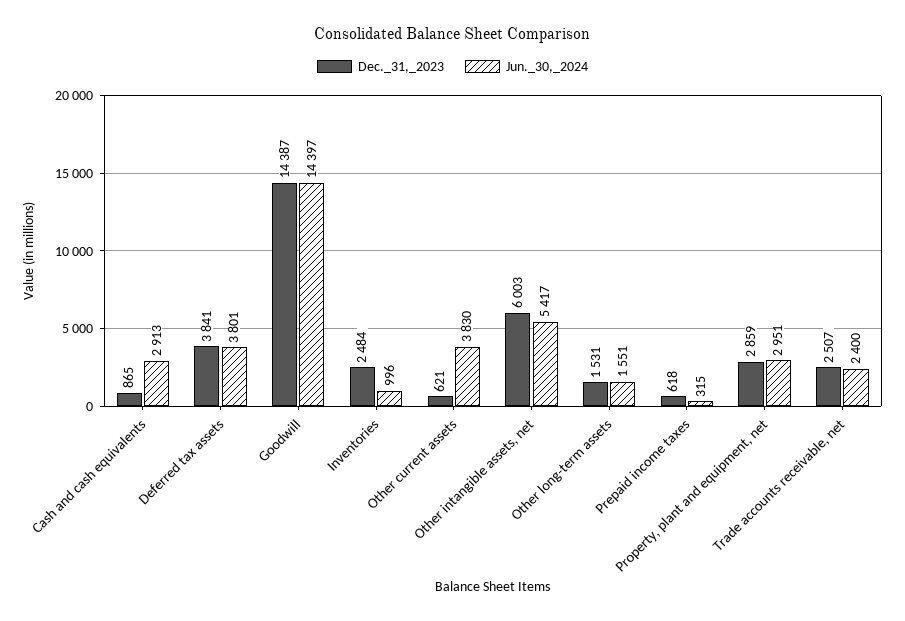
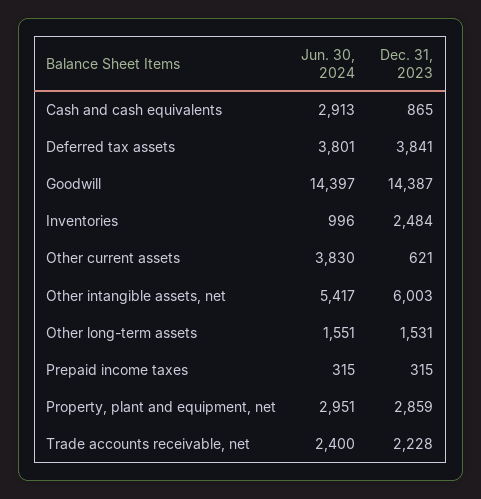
Dec._31,_2023, Prepaid income taxes: 618 -> 315
Dec._31,_2023, Trade accounts receivable, net: 2507 -> 2228

